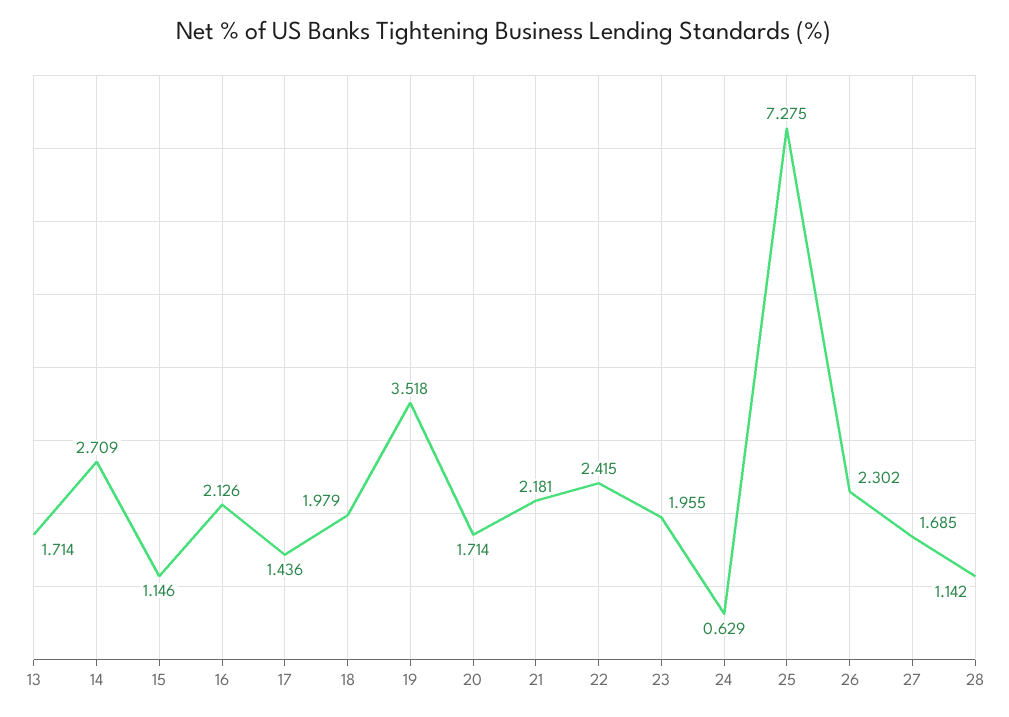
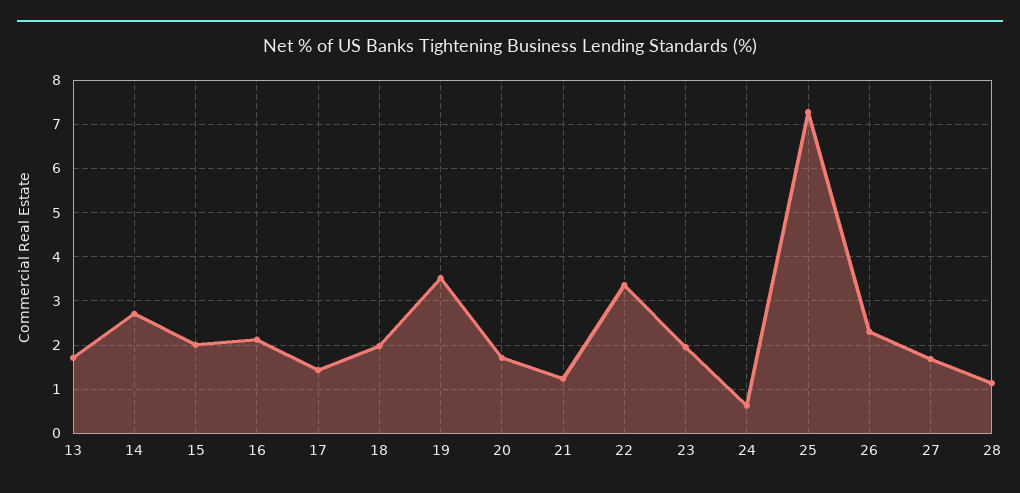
15: 1.146 -> 2
21: 2.181 -> 1.2
22: 2.415 -> 3.4

